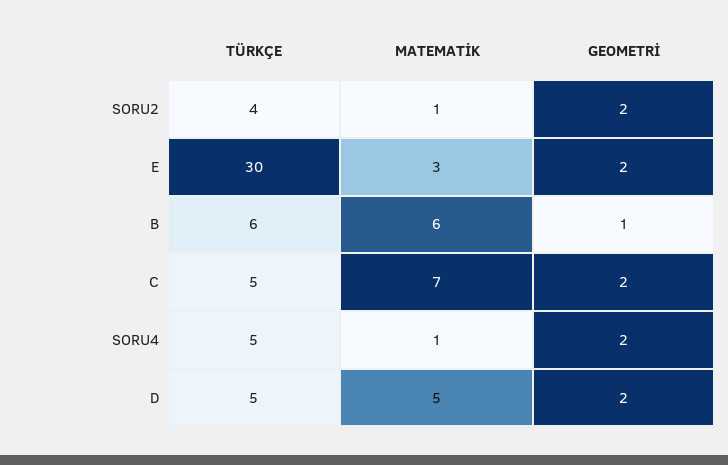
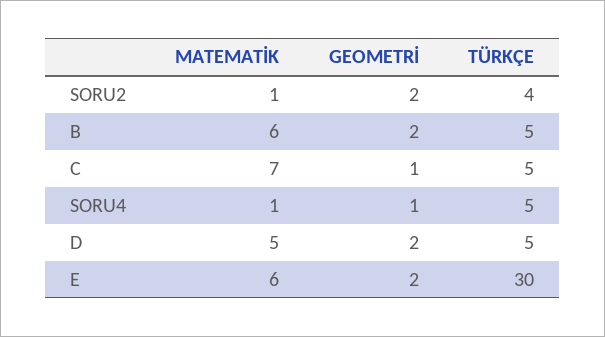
MATEMATİK, E: 3 -> 6
TÜRKÇE, B: 6 -> 5
GEOMETRİ, B: 1 -> 2
GEOMETRİ, C: 2 -> 1
GEOMETRİ, SORU4: 2 -> 1

